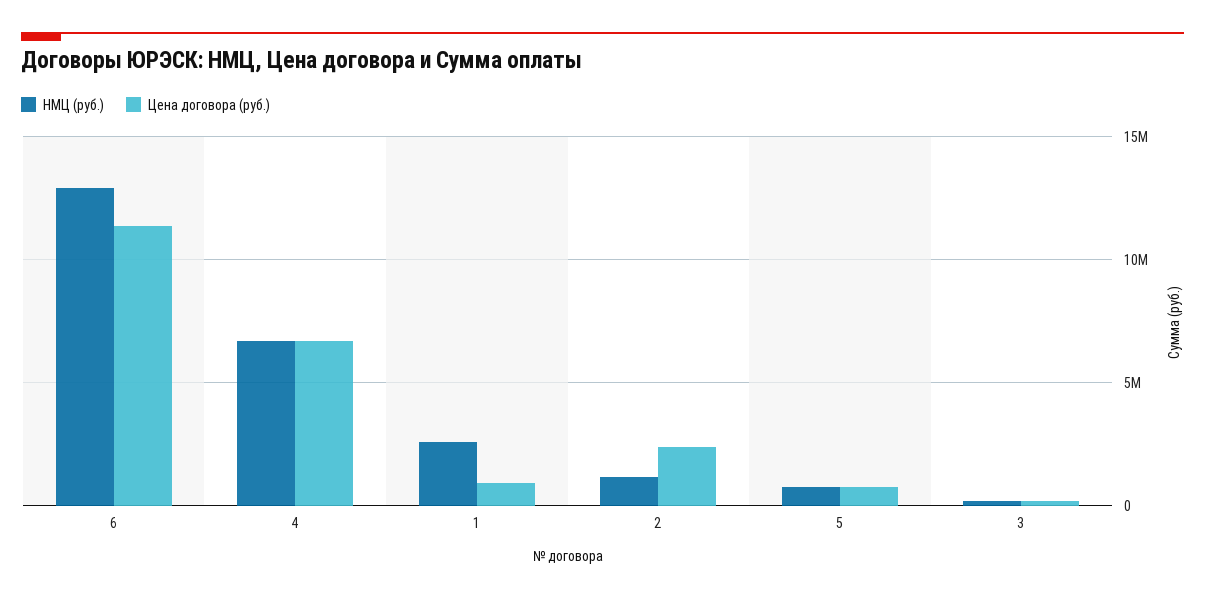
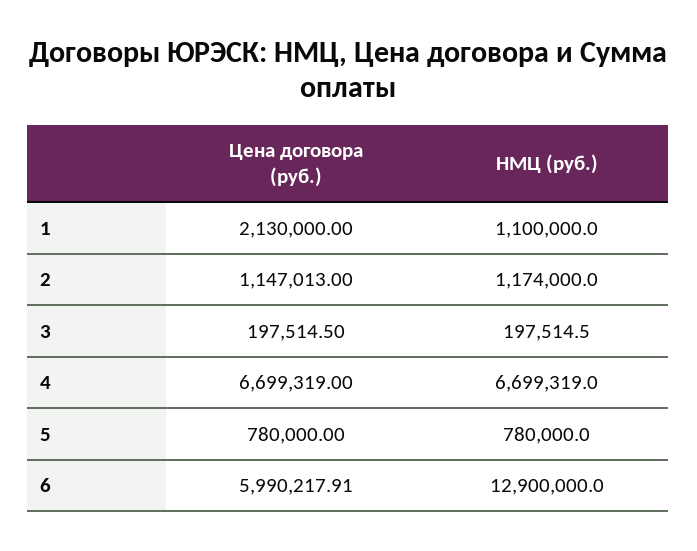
Цена договора (руб.), 6: 11500000 -> 5990217.91
НМЦ (руб.), 1: 2500000 -> 1100000
Цена договора (руб.), 1: 1000000 -> 2130000
Цена договора (руб.), 2: 2500000 -> 1147013

